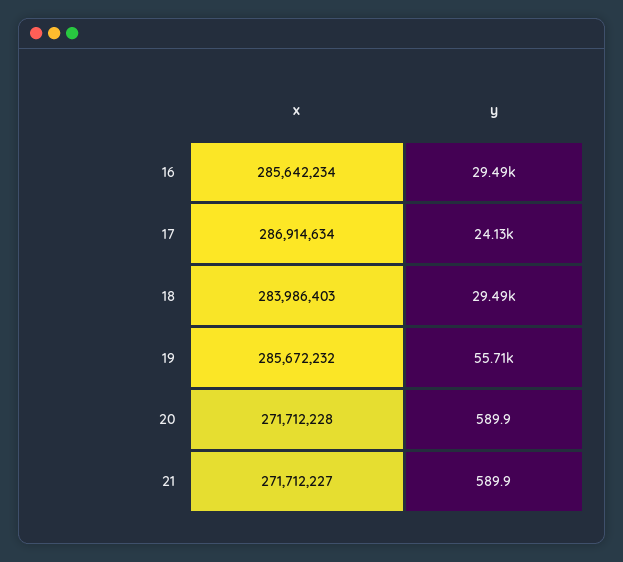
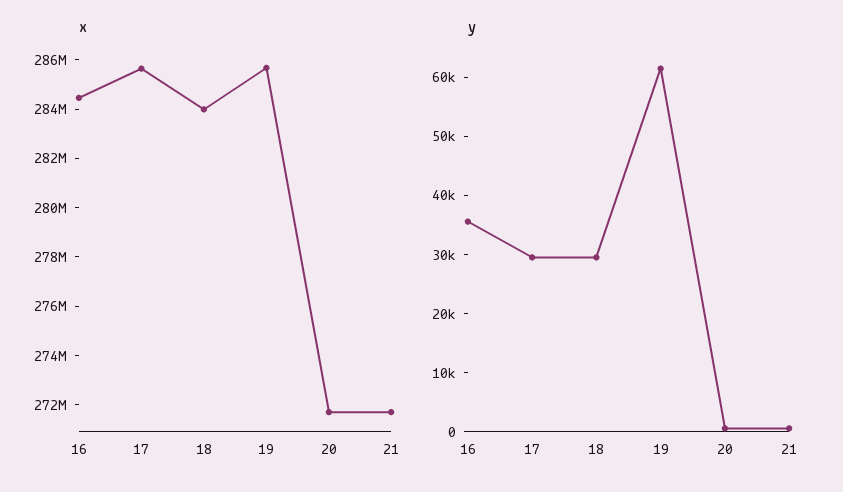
x, 16: 285642234 -> 284500000
y, 16: 29490 -> 36000
x, 17: 286914634 -> 285500000
y, 17: 24130 -> 30000
y, 19: 55710 -> 62000

